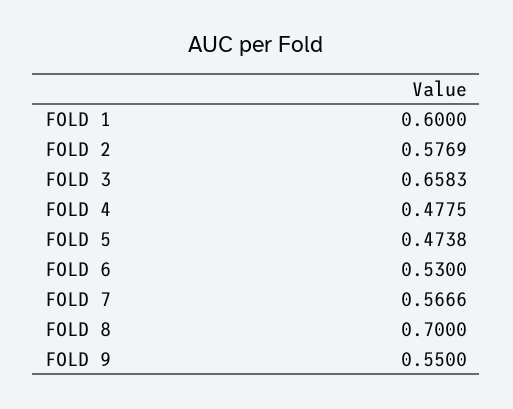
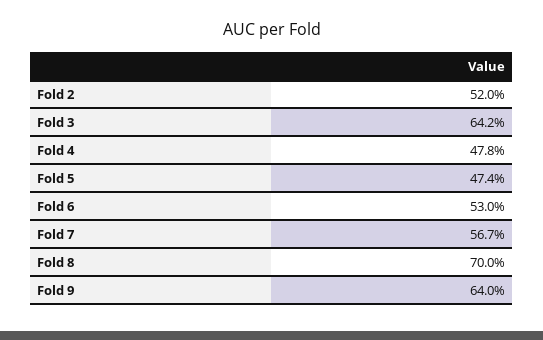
FOLD 1: 0.6 -> none
FOLD 2: 0.5769 -> 0.52
FOLD 3: 0.6583 -> 0.642
FOLD 9: 0.55 -> 0.64

